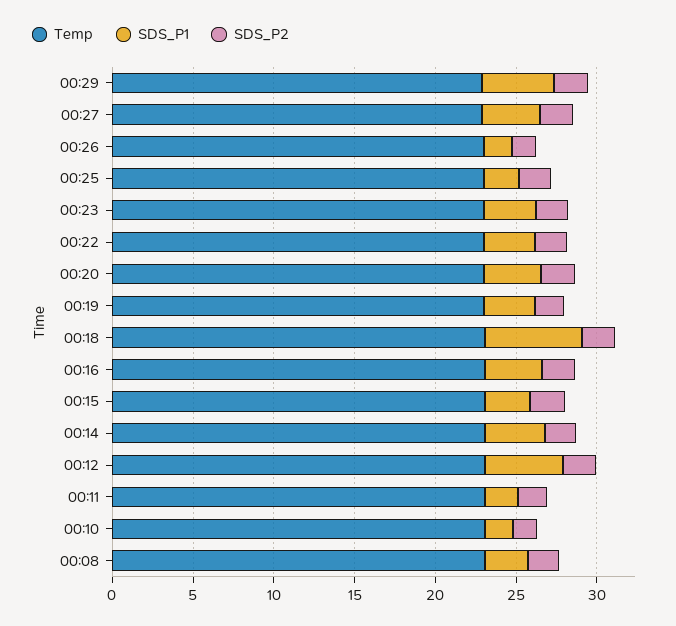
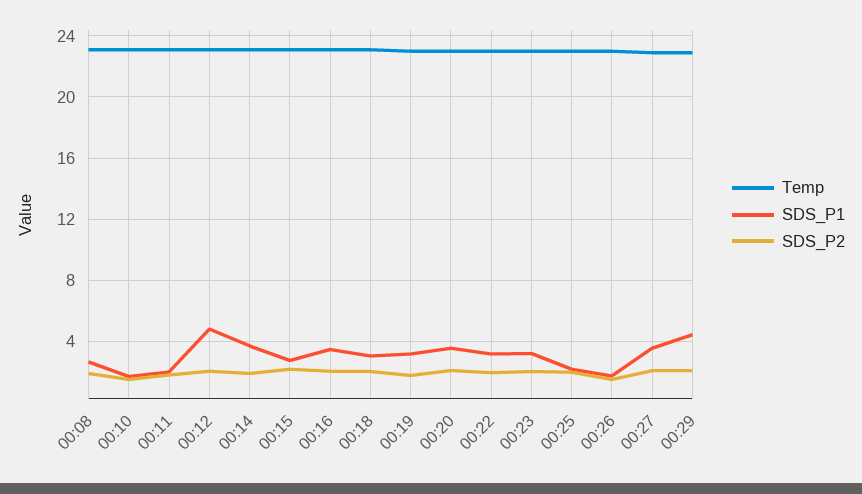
SDS_P1, 00:18: 6 -> 3

